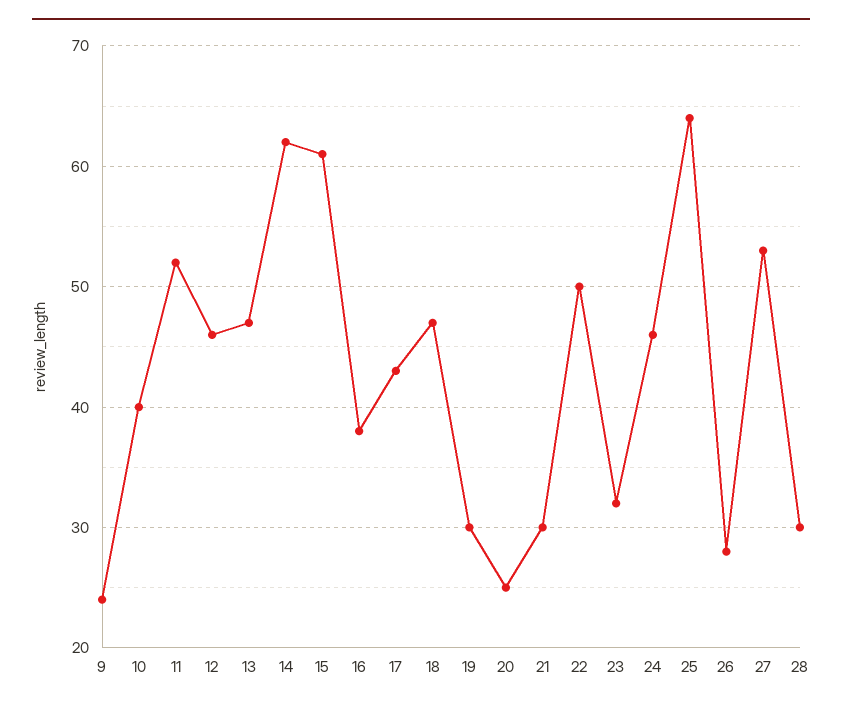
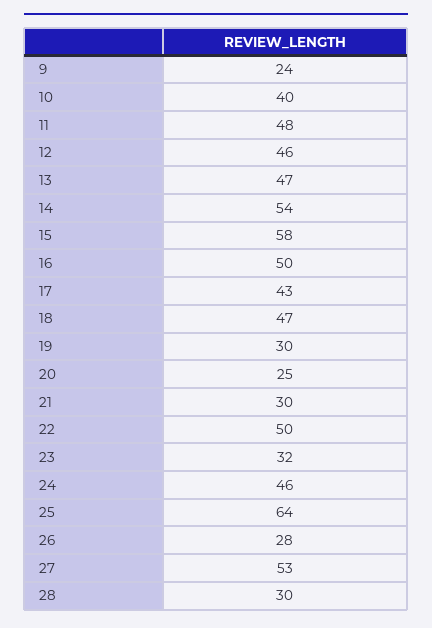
11: 52 -> 48
14: 62 -> 54
15: 61 -> 58
16: 38 -> 50

